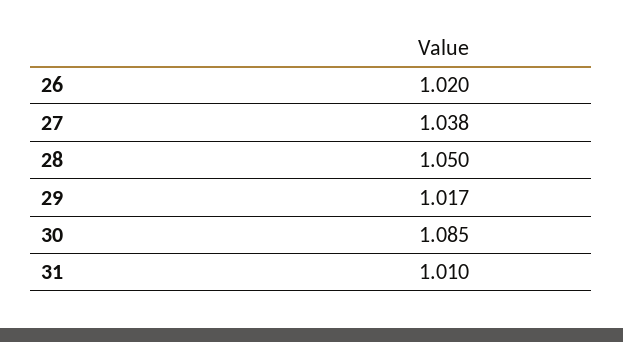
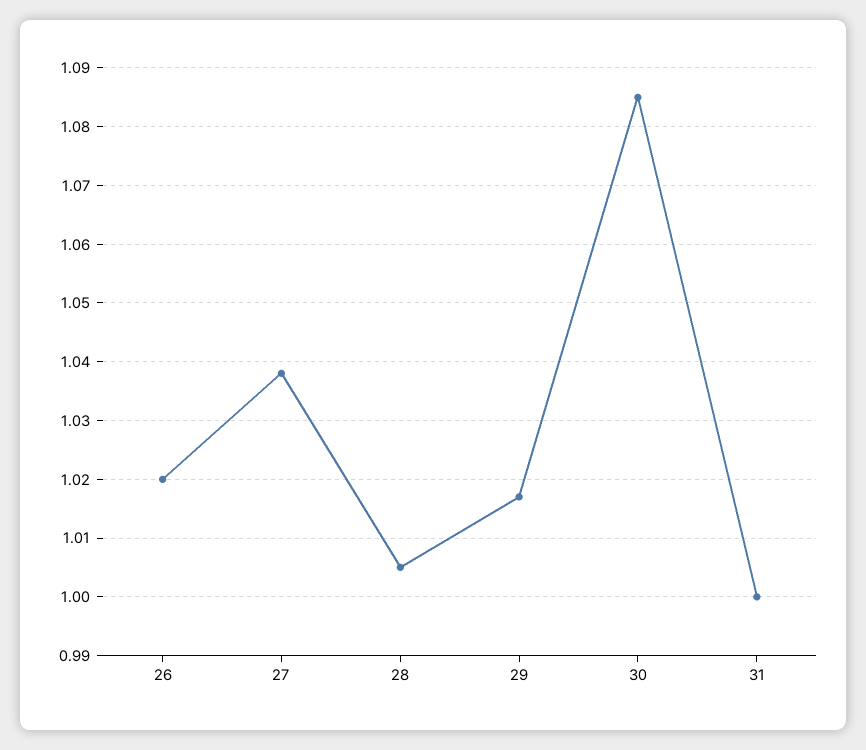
28: 1.05 -> 1.005
31: 1.01 -> 1

